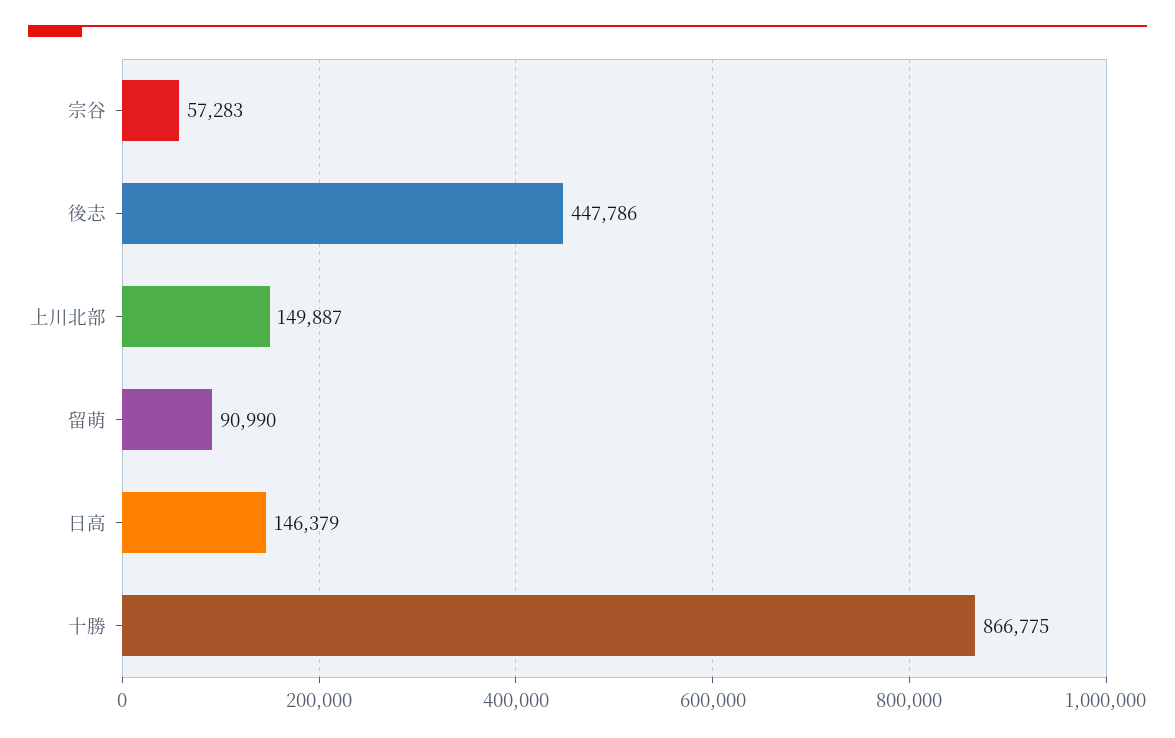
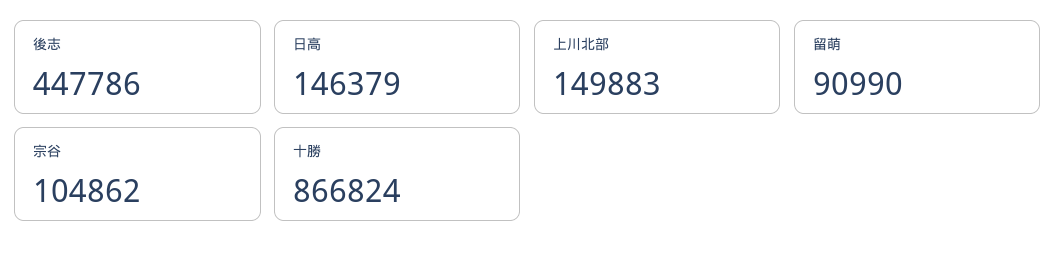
宗谷: 57283 -> 104862
上川北部: 149887 -> 149883
十勝: 866775 -> 866824

